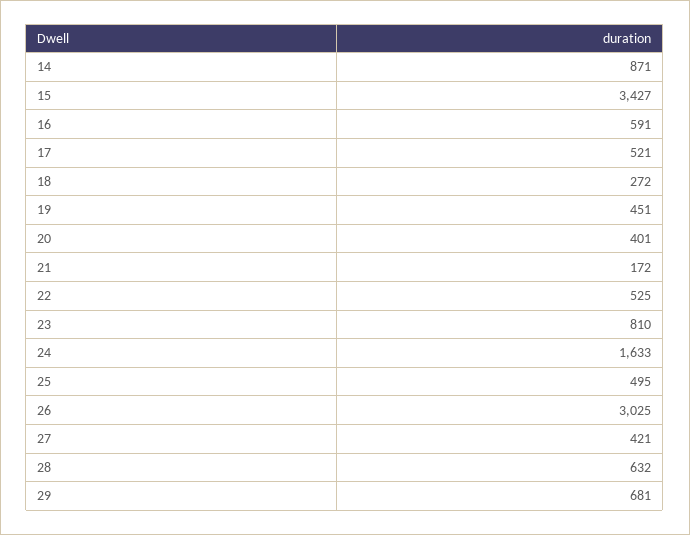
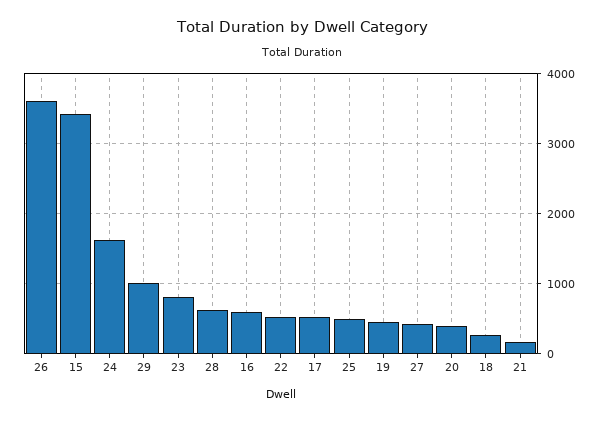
14: 871 -> none
26: 3025 -> 3600
29: 681 -> 1000

